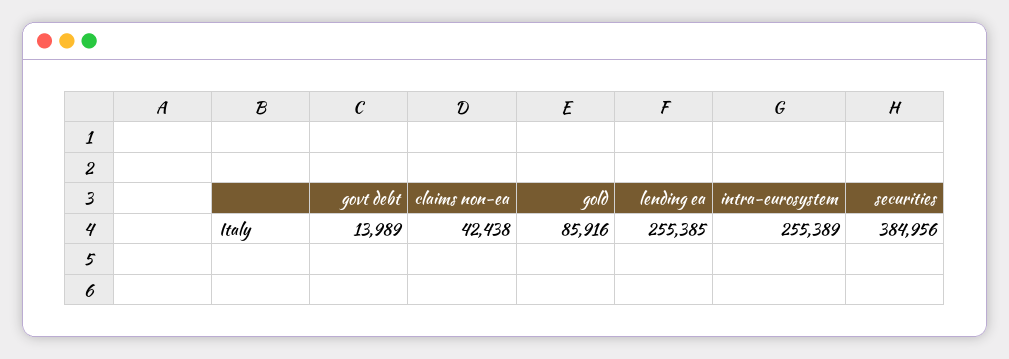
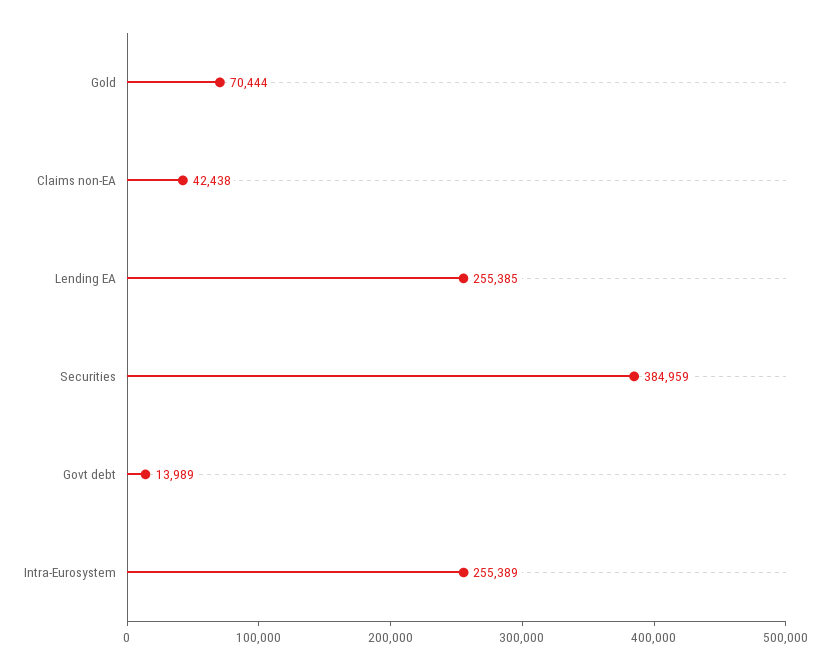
gold: 85916 -> 70444
securities: 384956 -> 384959

